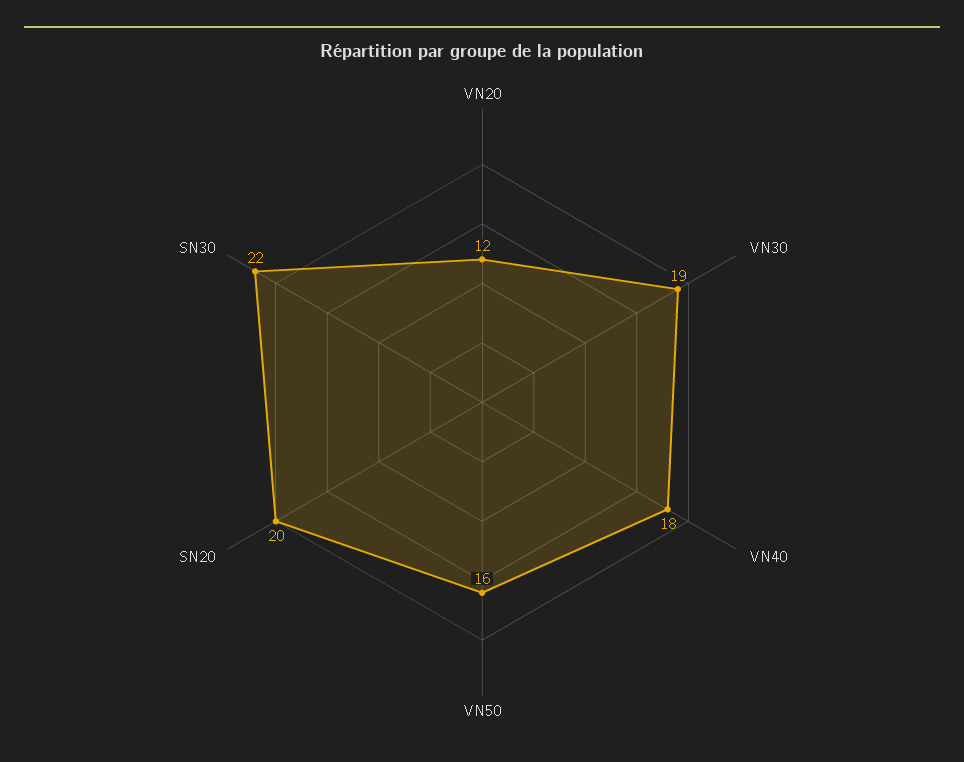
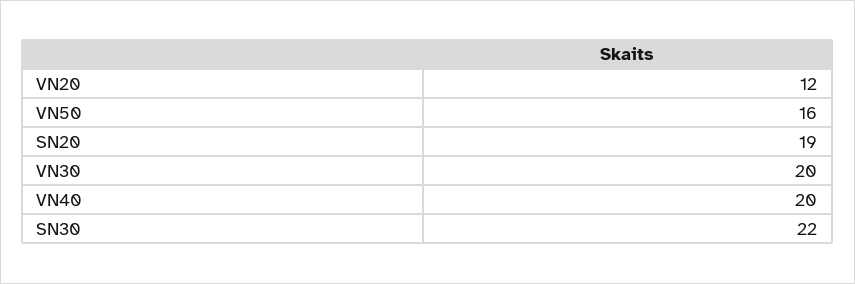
VN30: 19 -> 20
VN40: 18 -> 20
SN20: 20 -> 19

